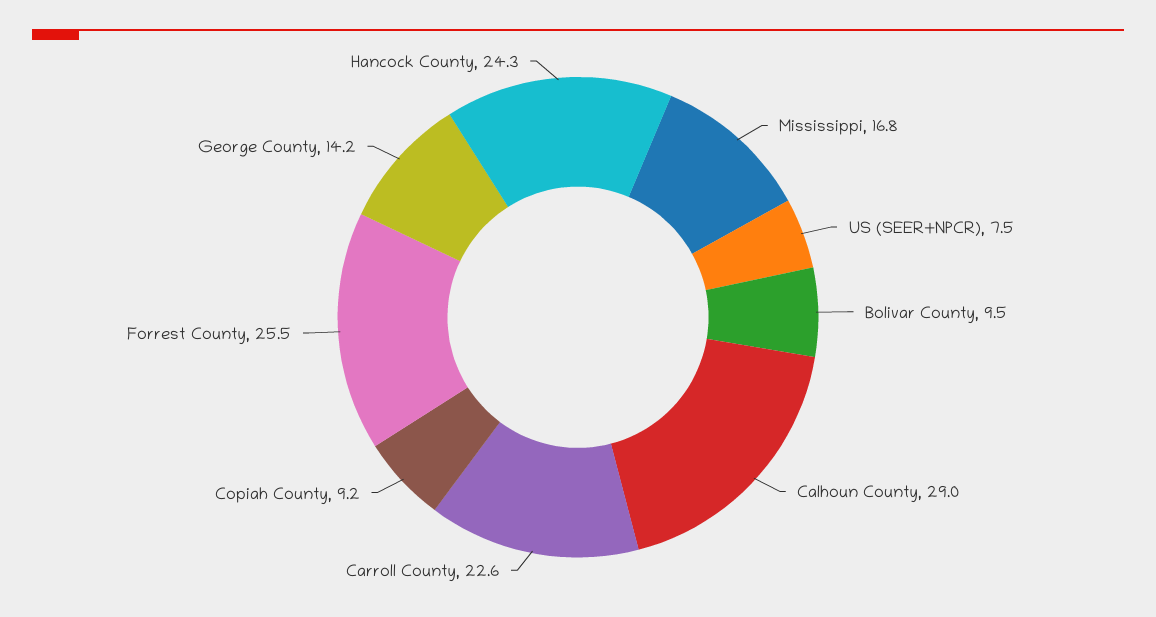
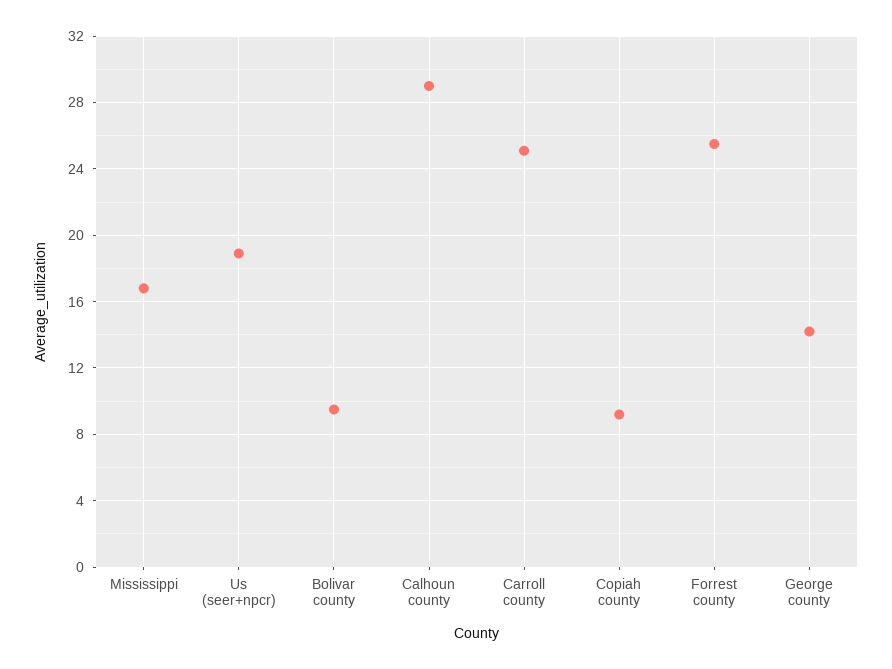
US (SEER+NPCR): 7.5 -> 19
Carroll County: 22.6 -> 25
Hancock County: 24.3 -> none

